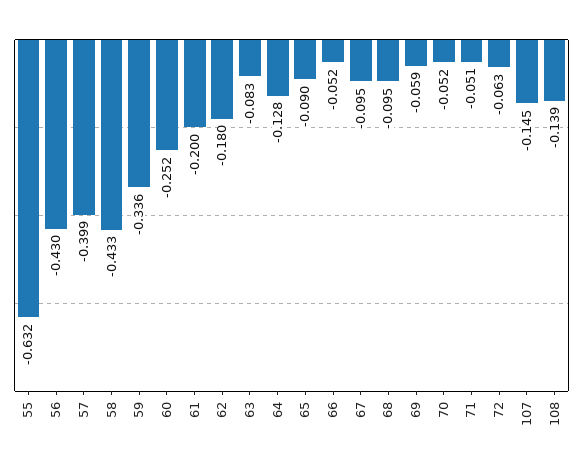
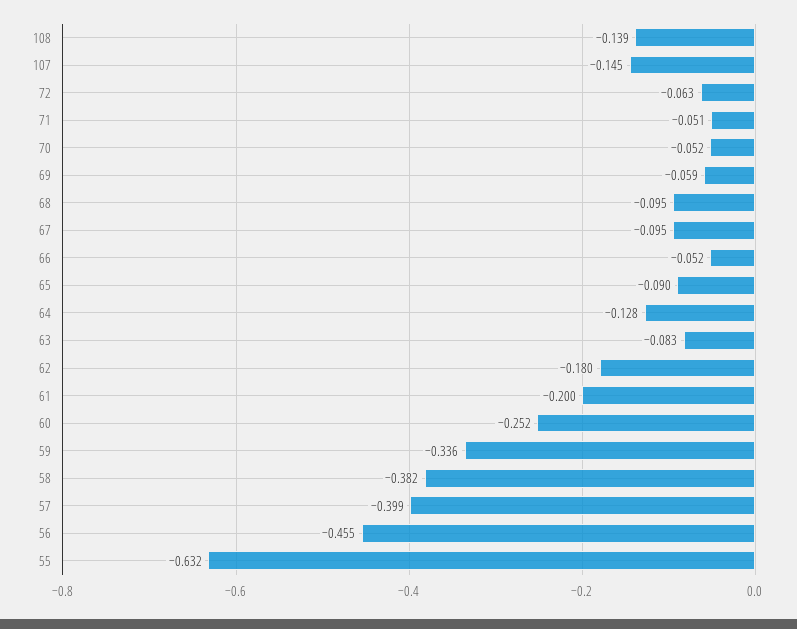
56: -0.43 -> -0.455
58: -0.433 -> -0.382

